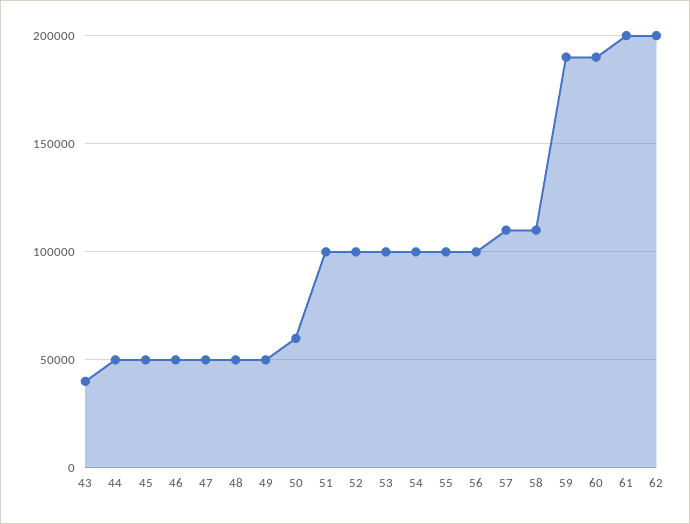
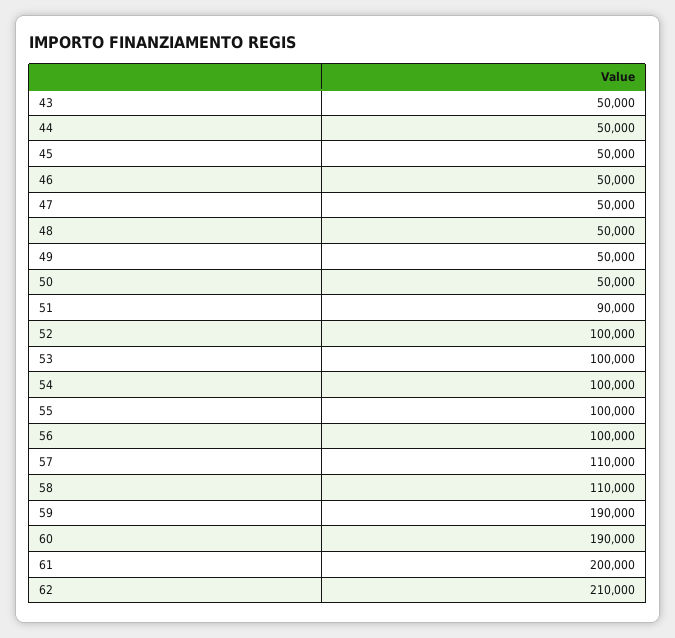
43: 40000 -> 50000
50: 60000 -> 50000
51: 100000 -> 90000
62: 200000 -> 210000

